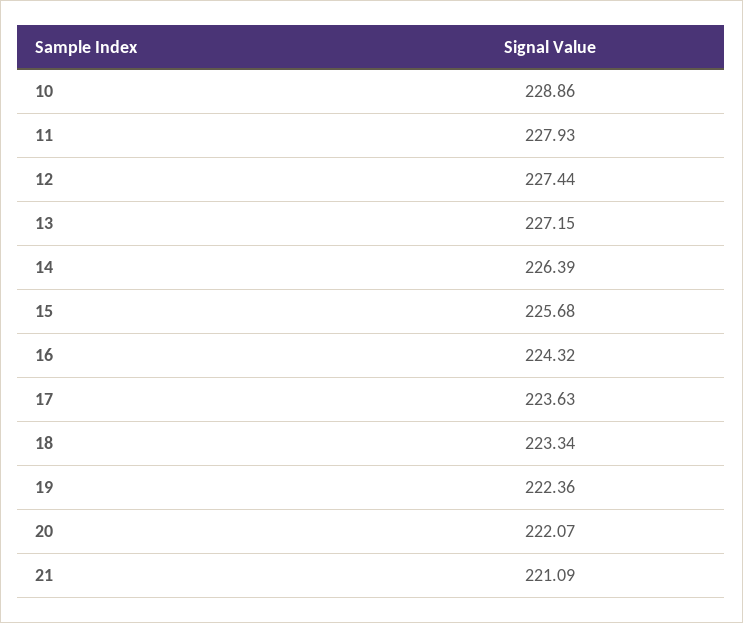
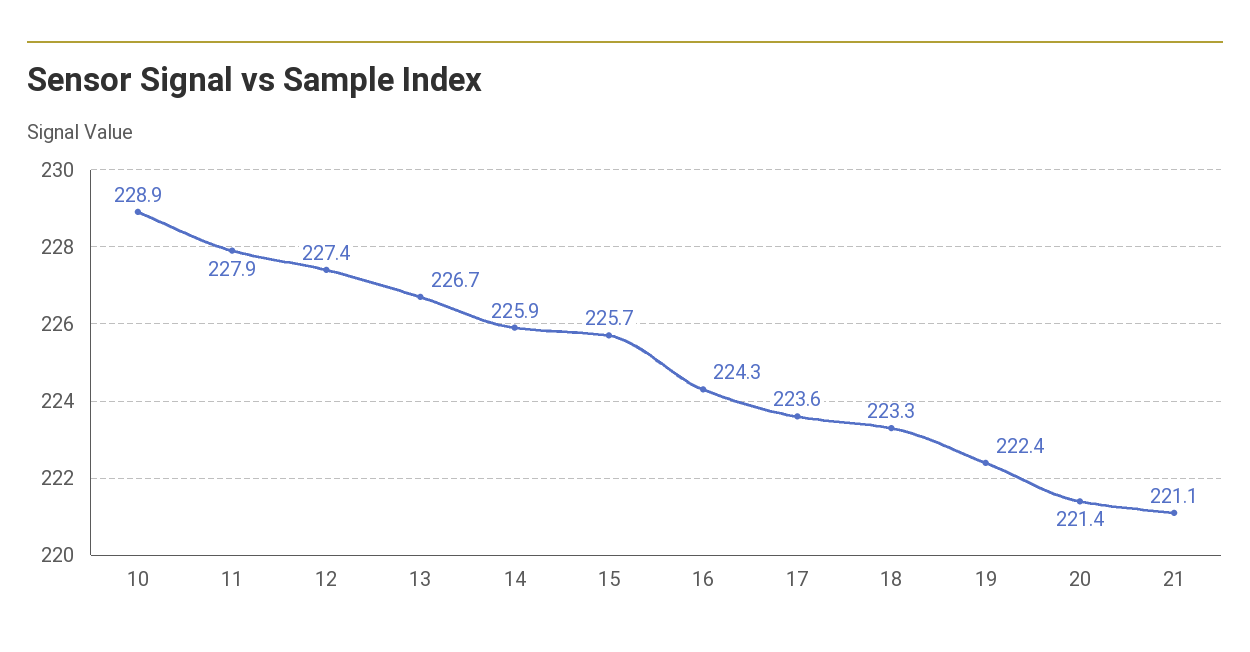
13: 227.15 -> 226.7
14: 226.39 -> 225.9
20: 222.07 -> 221.4

